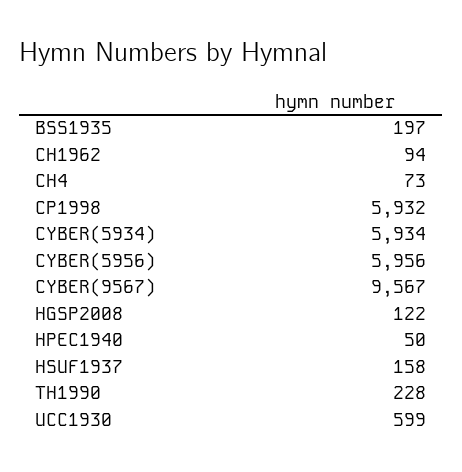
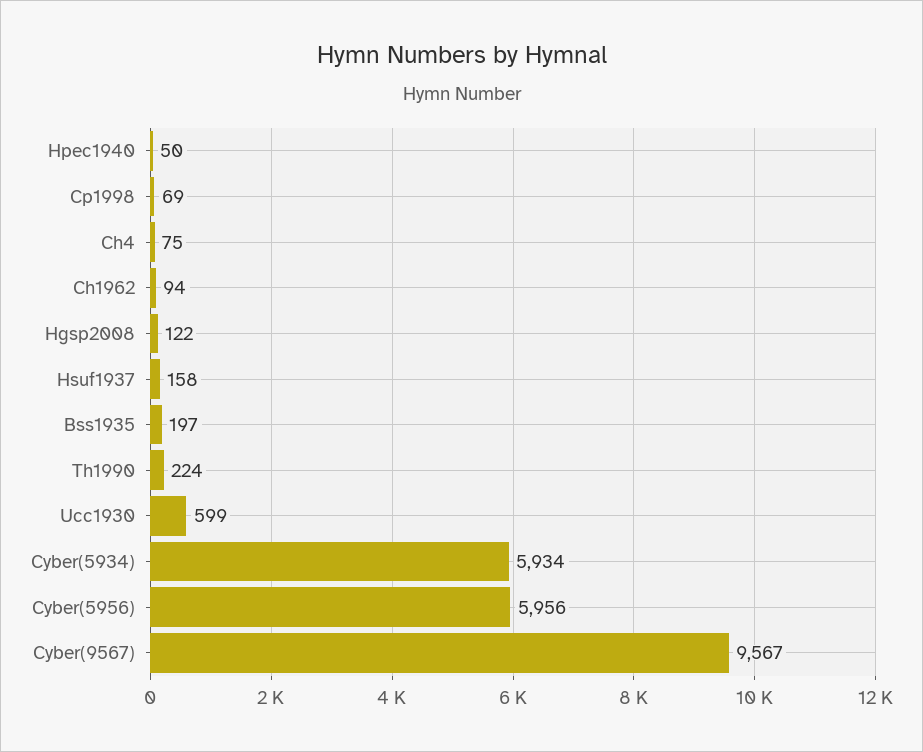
CH4: 73 -> 75
CP1998: 5932 -> 69
TH1990: 228 -> 224

